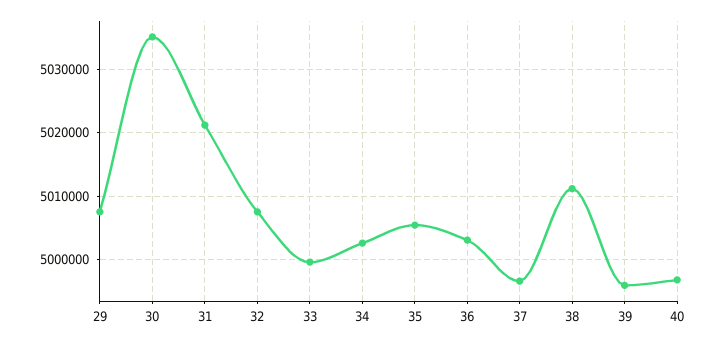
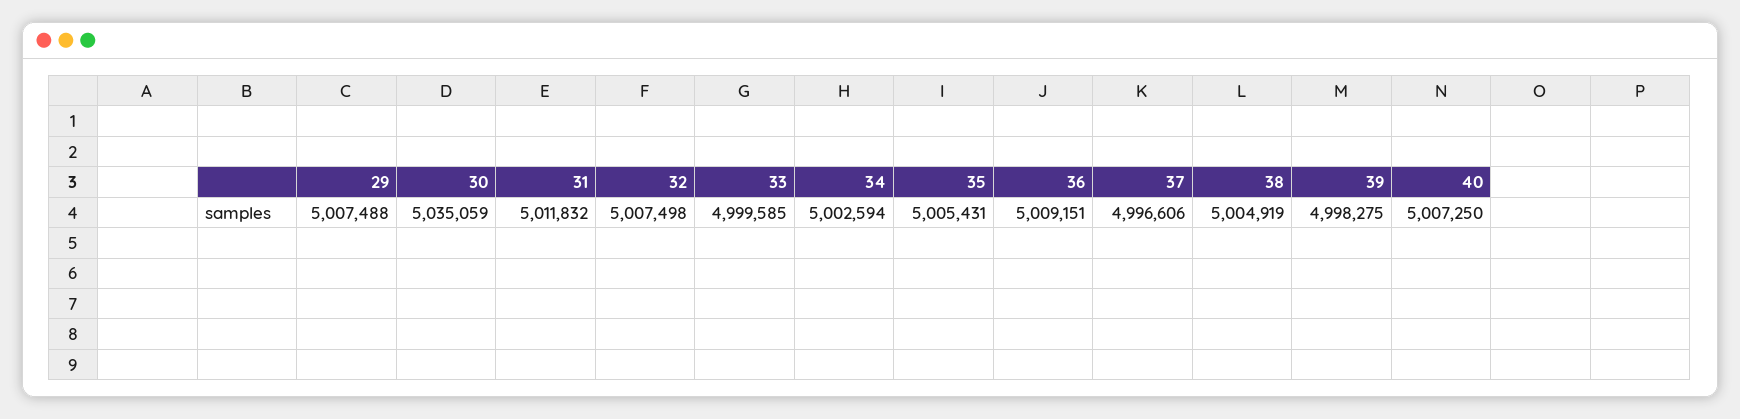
31: 5021000 -> 5011832
36: 5003000 -> 5009151
38: 5011000 -> 5004919
39: 4996000 -> 4998275
40: 4997000 -> 5007250

